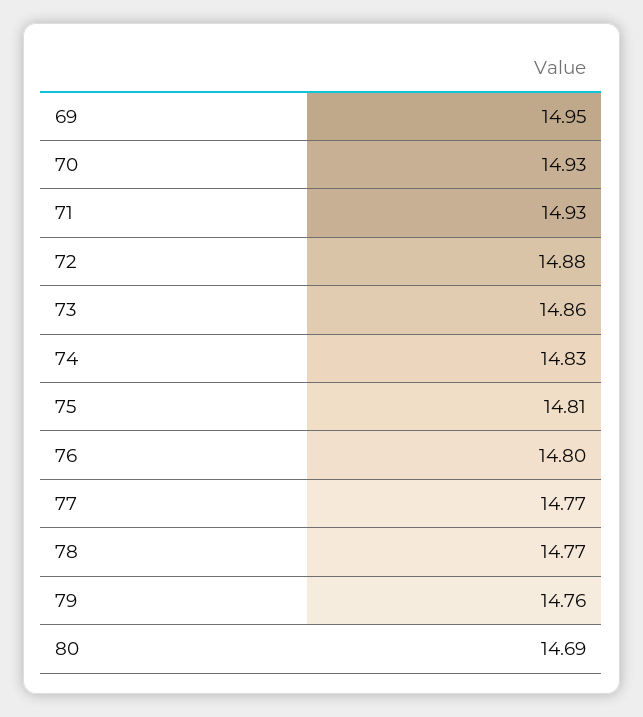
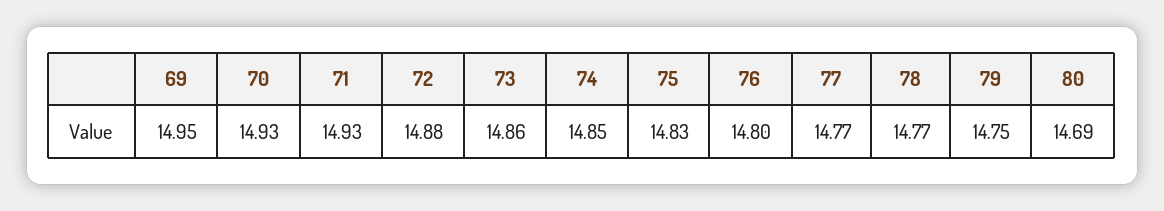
74: 14.83 -> 14.85
75: 14.81 -> 14.83
79: 14.76 -> 14.75

